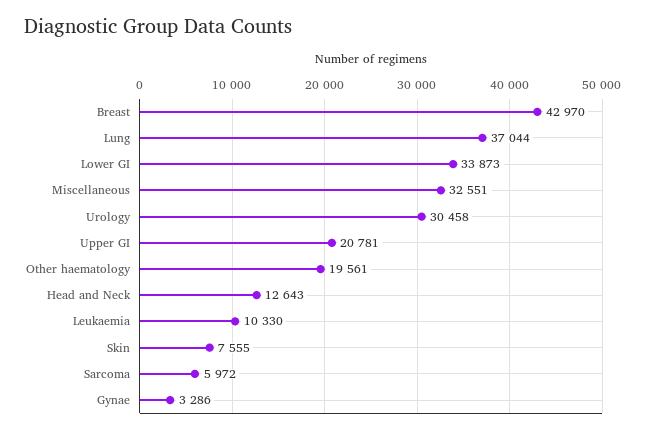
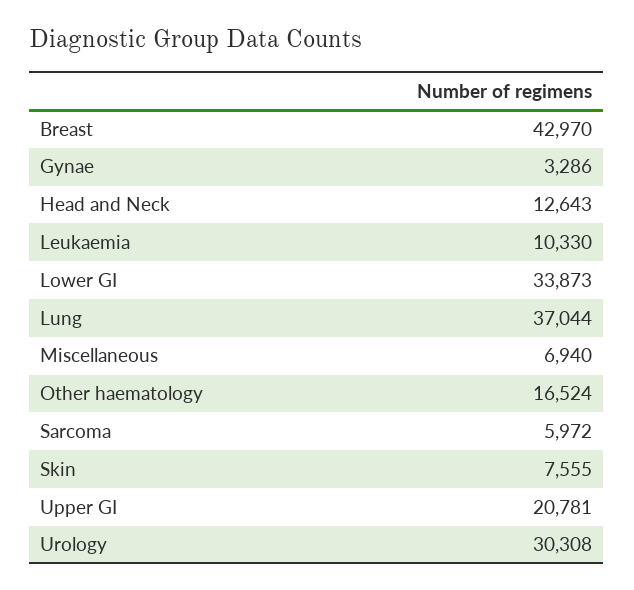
Miscellaneous: 32551 -> 6940
Urology: 30458 -> 30308
Other haematology: 19561 -> 16524

